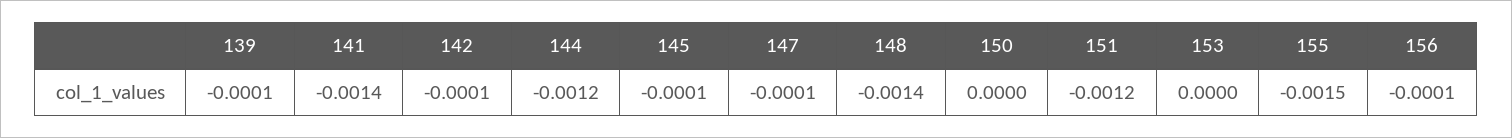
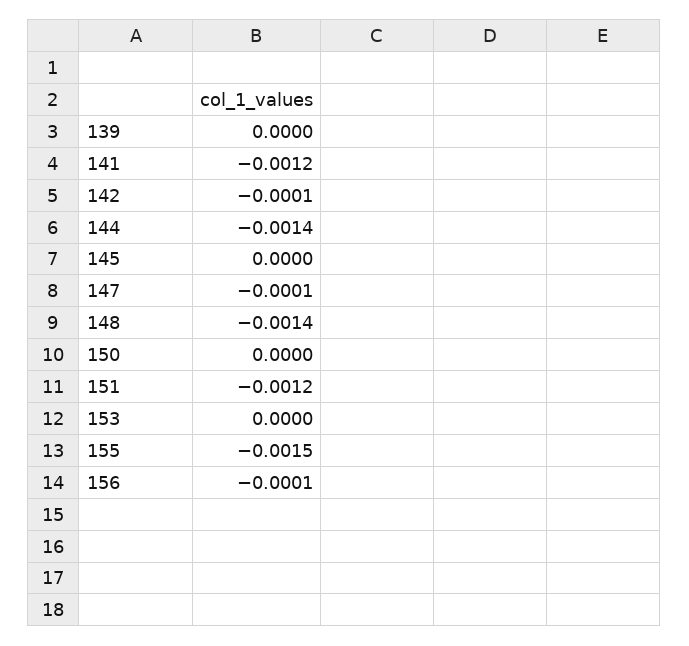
139: -0.0001 -> 0
141: -0.0014 -> -0.0012
144: -0.0012 -> -0.0014
145: -0.0001 -> 0

